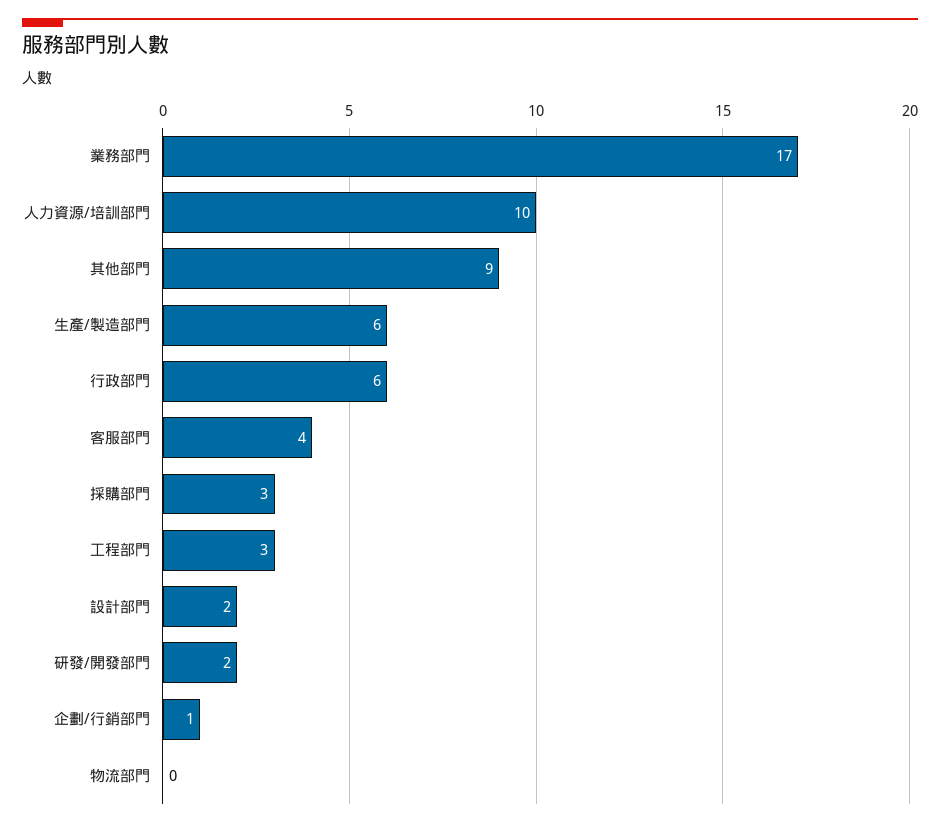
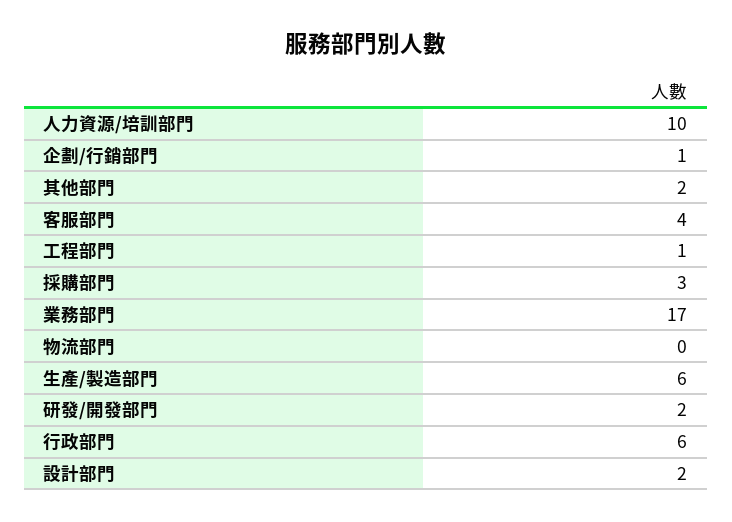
其他部門: 9 -> 2
工程部門: 3 -> 1

